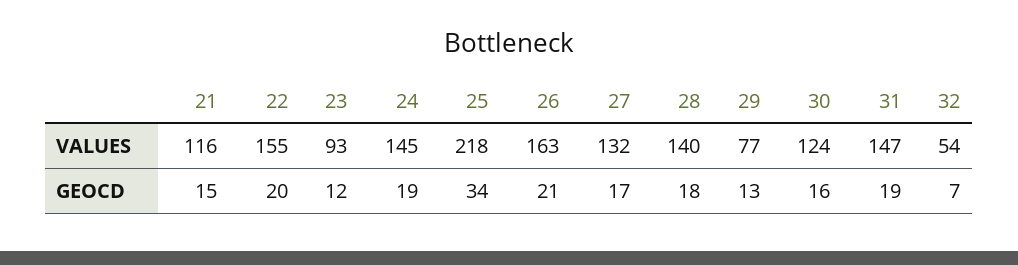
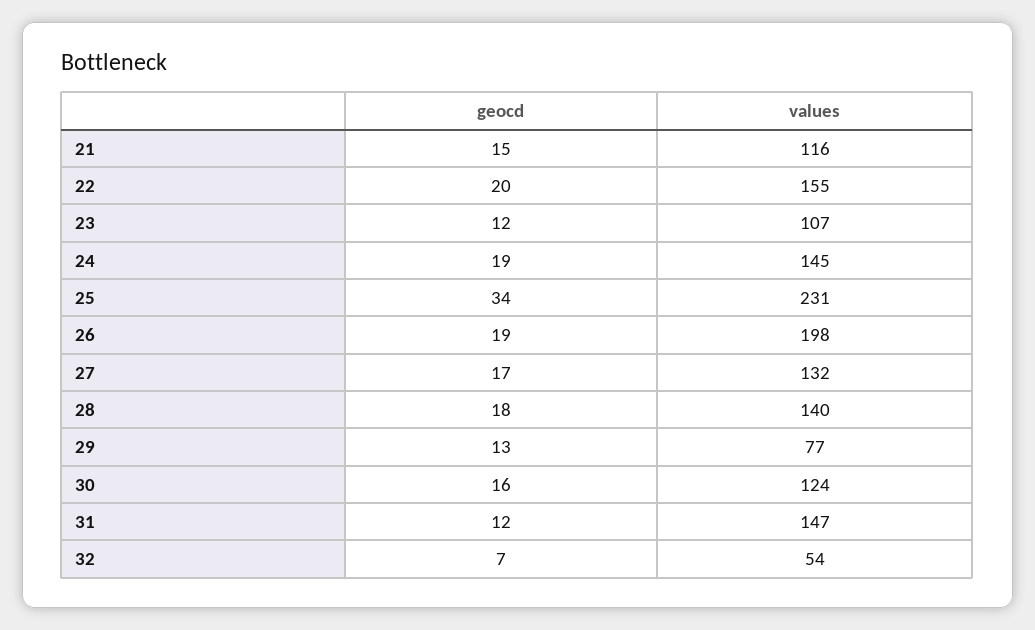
23, VALUES: 93 -> 107
25, VALUES: 218 -> 231
26, VALUES: 163 -> 198
26, GEOCD: 21 -> 19
31, GEOCD: 19 -> 12

